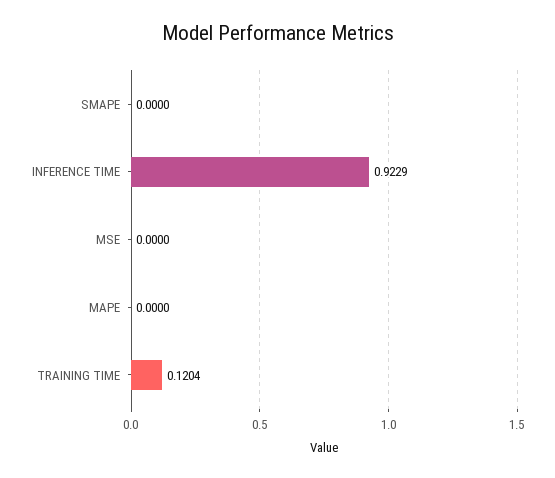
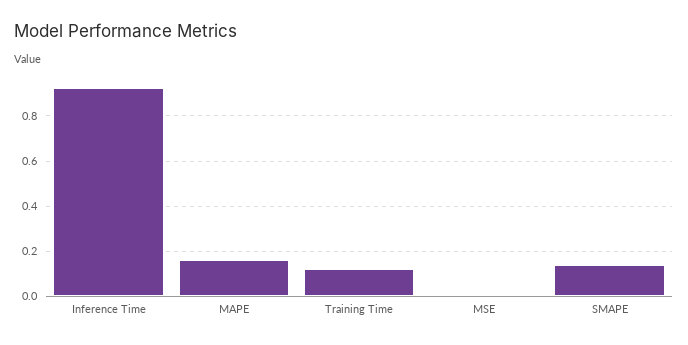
SMAPE: 0 -> 0.15
MAPE: 0 -> 0.15

